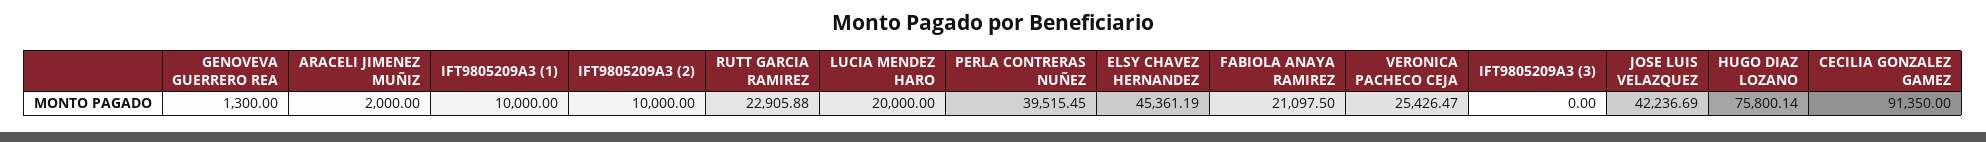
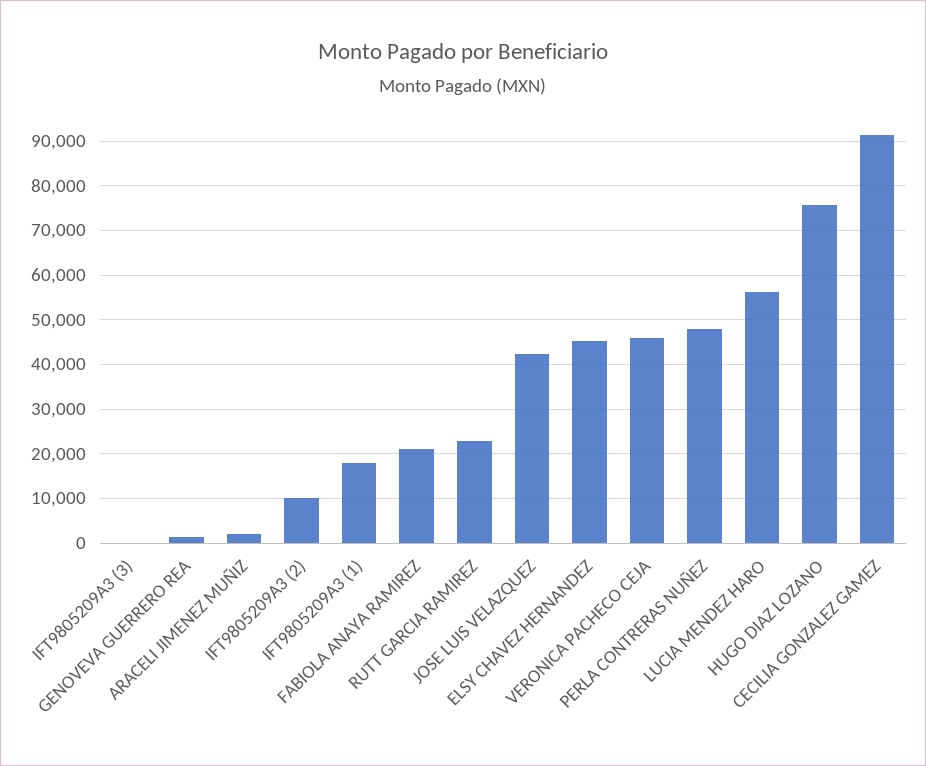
IFT9805209A3 (1): 10000 -> 18000
LUCIA MENDEZ HARO: 20000 -> 56000
PERLA CONTRERAS NUÑEZ: 39515.45 -> 48000
VERONICA PACHECO CEJA: 25426.47 -> 46000

